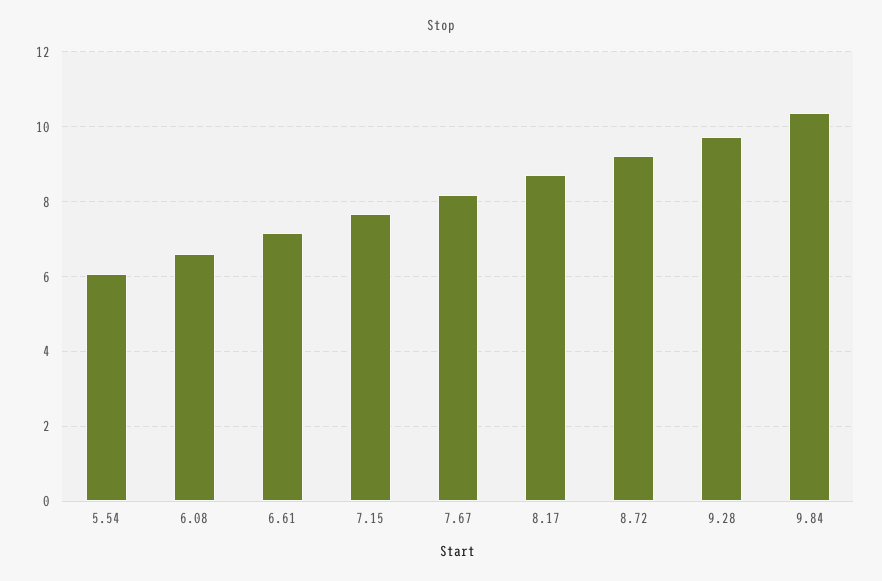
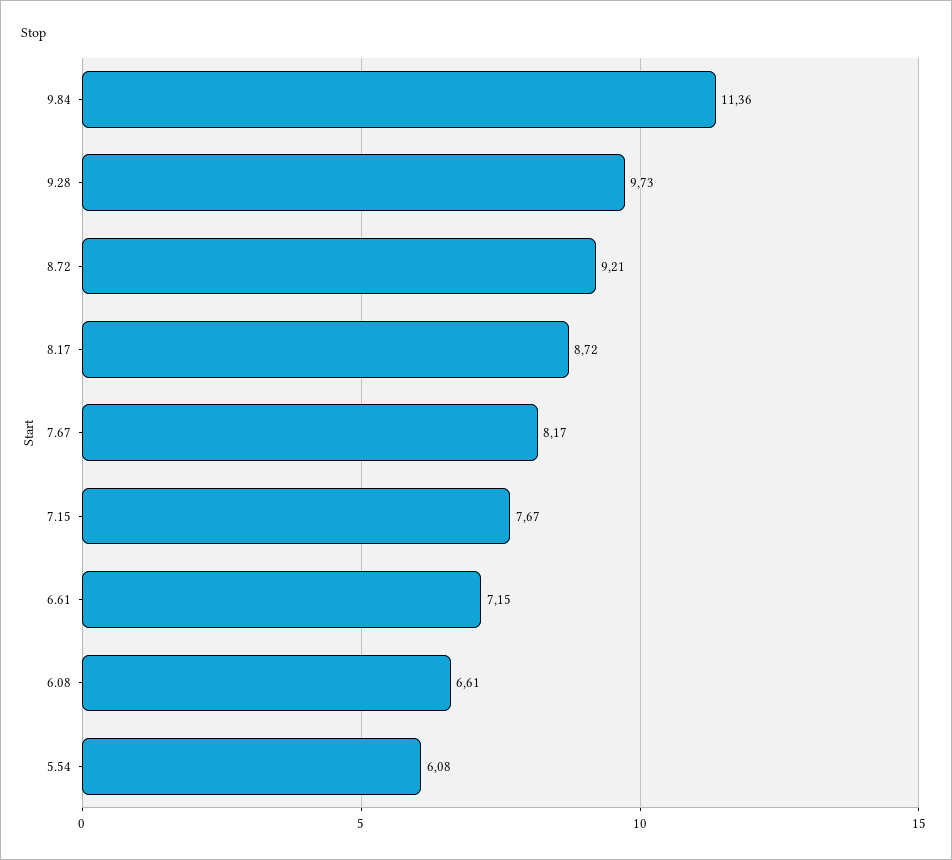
9.84: 10.4 -> 11.36

